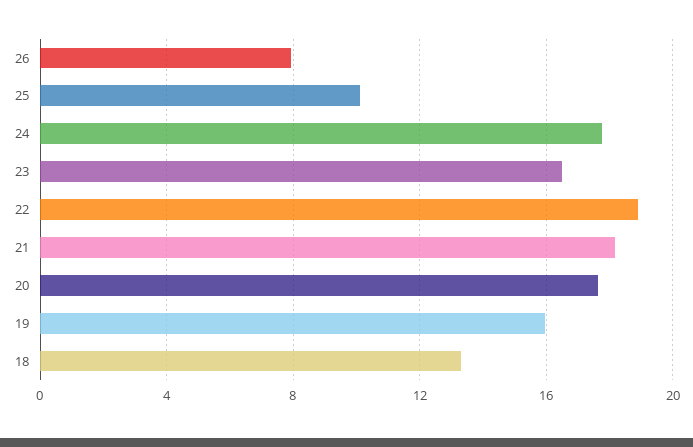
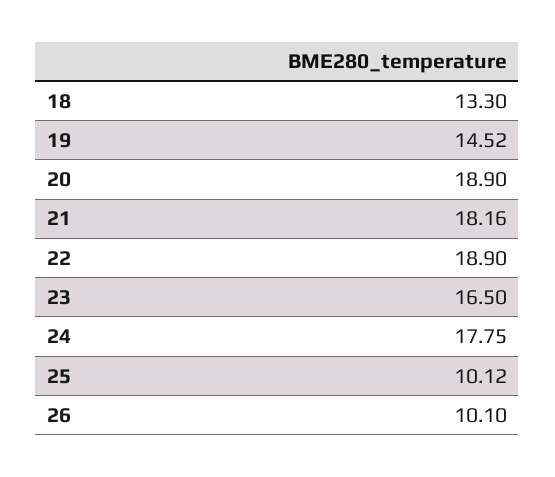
26: 8 -> 10.1
20: 17.5 -> 18.9
19: 16 -> 14.52

